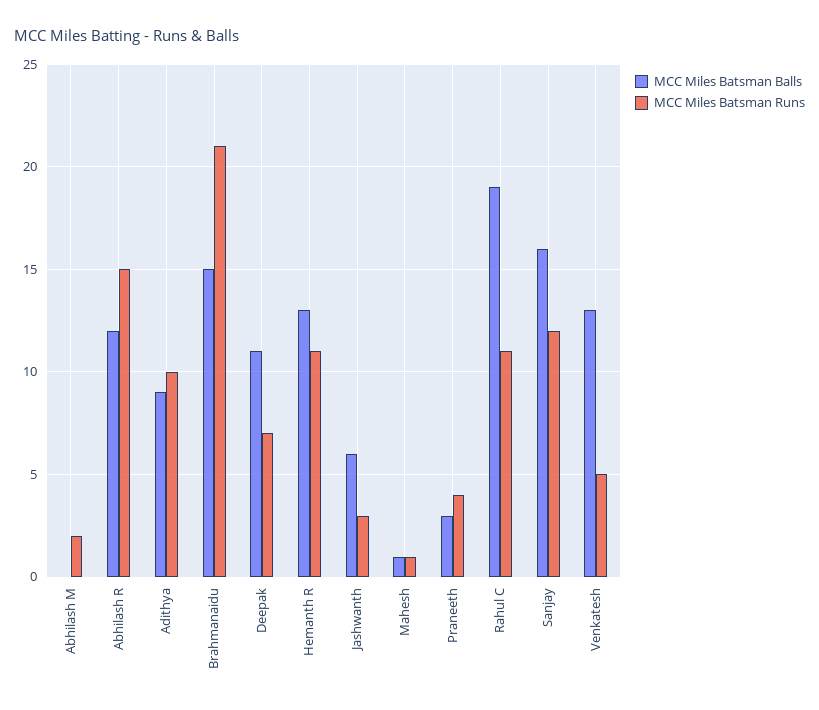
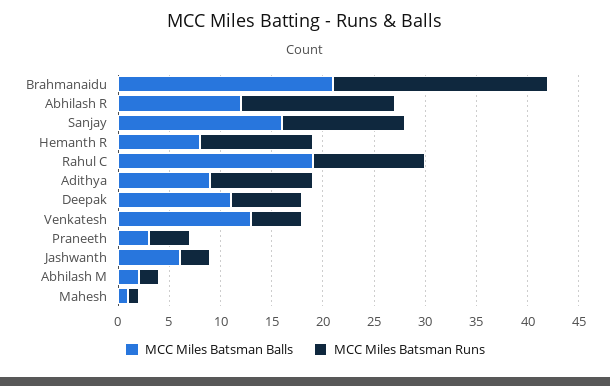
MCC Miles Batsman Balls, Abhilash M: 0 -> 2
MCC Miles Batsman Balls, Brahmanaidu: 15 -> 21
MCC Miles Batsman Balls, Hemanth R: 13 -> 8

